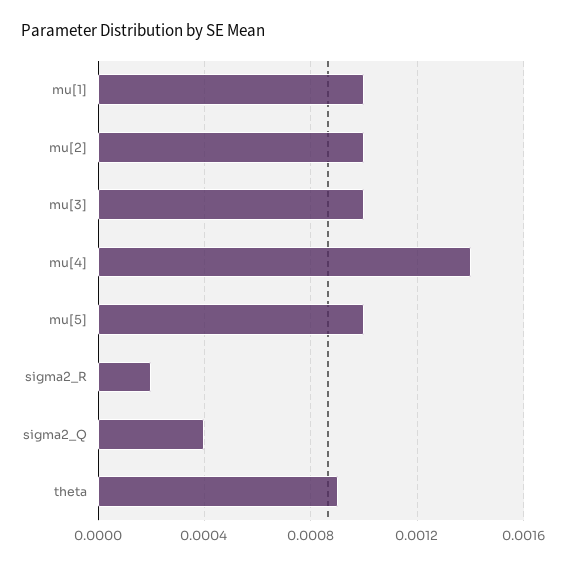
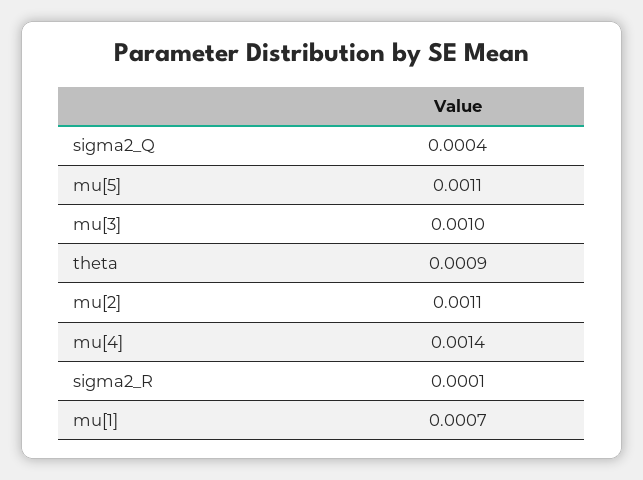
mu[1]: 0.001 -> 0.0007
mu[2]: 0.001 -> 0.0011
mu[5]: 0.001 -> 0.0011
sigma2_R: 0.0002 -> 0.0001

